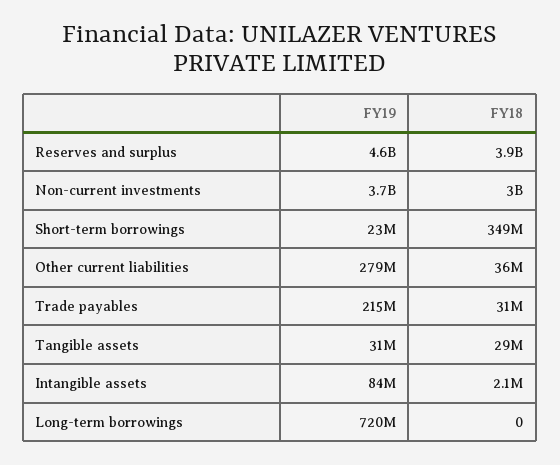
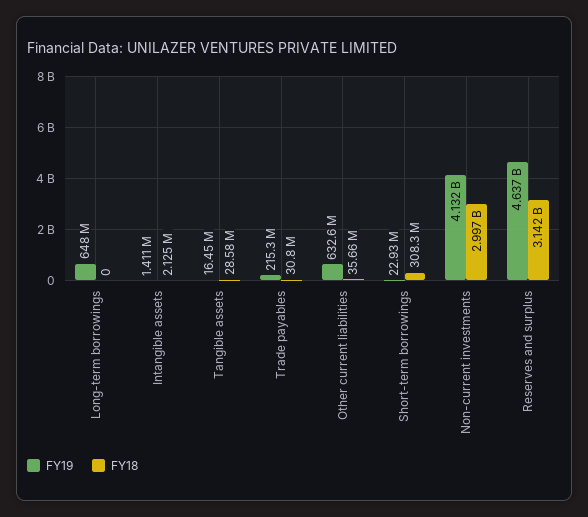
FY18, Reserves and surplus: 3900000000 -> 3142000000
FY19, Non-current investments: 3700000000 -> 4132000000
FY18, Short-term borrowings: 349000000 -> 308300000
FY19, Other current liabilities: 279000000 -> 632600000
FY19, Tangible assets: 31000000 -> 16450000
FY19, Intangible assets: 84000000 -> 1411000
FY19, Long-term borrowings: 720000000 -> 648000000

